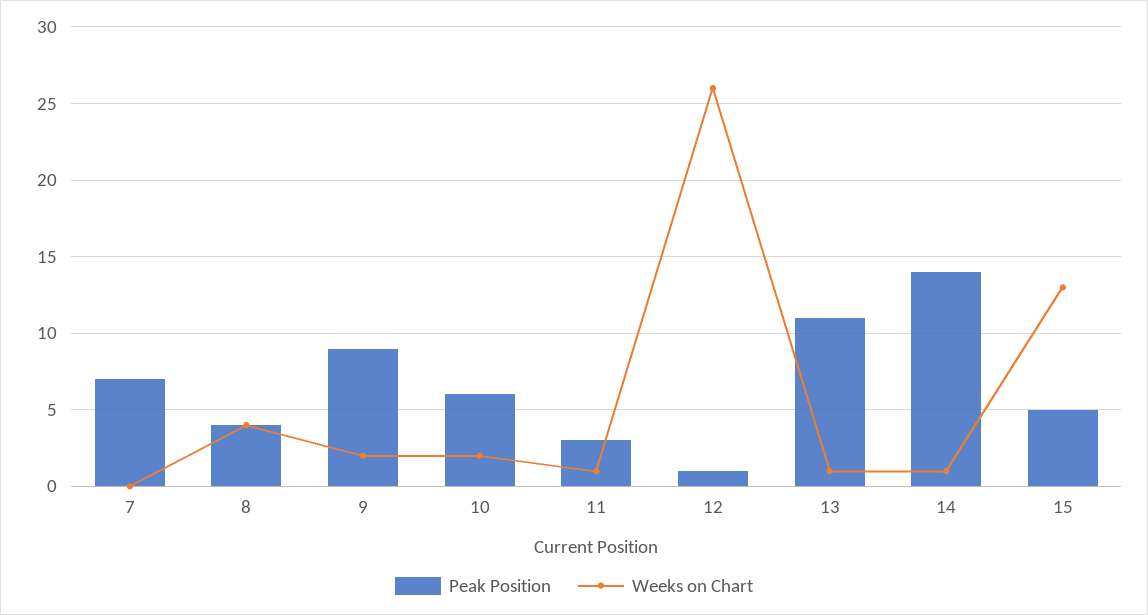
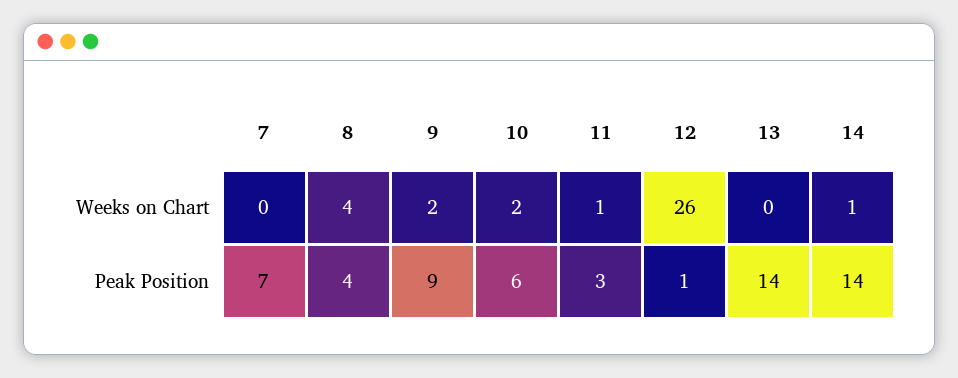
Peak Position, 13: 11 -> 14
Weeks on Chart, 13: 1 -> 0
Peak Position, 15: 5 -> none
Weeks on Chart, 15: 13 -> none

